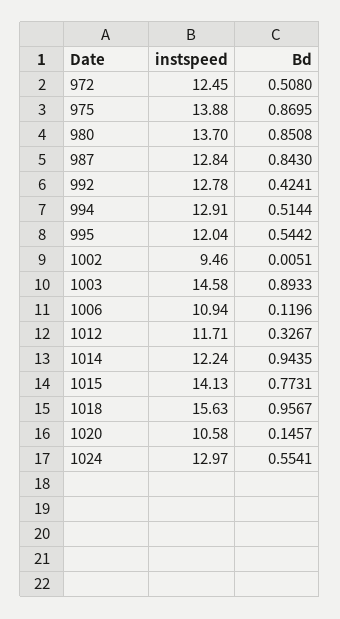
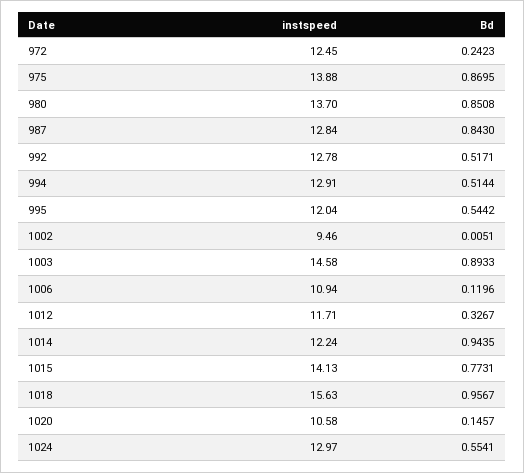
Bd, 972: 0.508 -> 0.2423
Bd, 992: 0.4241 -> 0.5171

